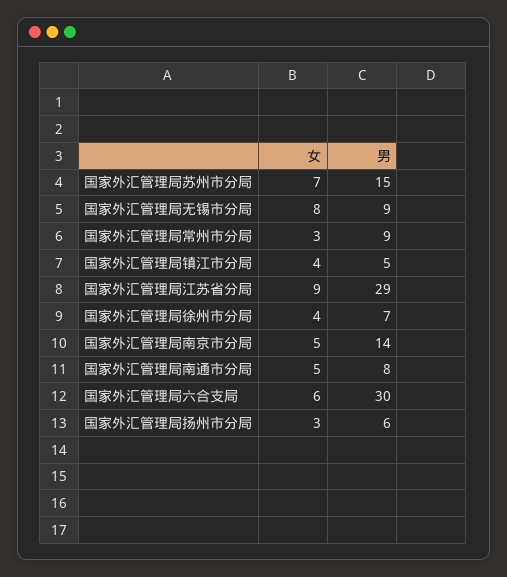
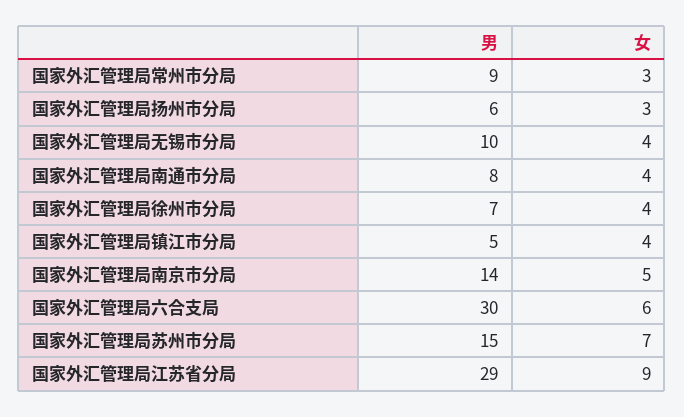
女, 国家外汇管理局无锡市分局: 8 -> 4
男, 国家外汇管理局无锡市分局: 9 -> 10
女, 国家外汇管理局南通市分局: 5 -> 4

